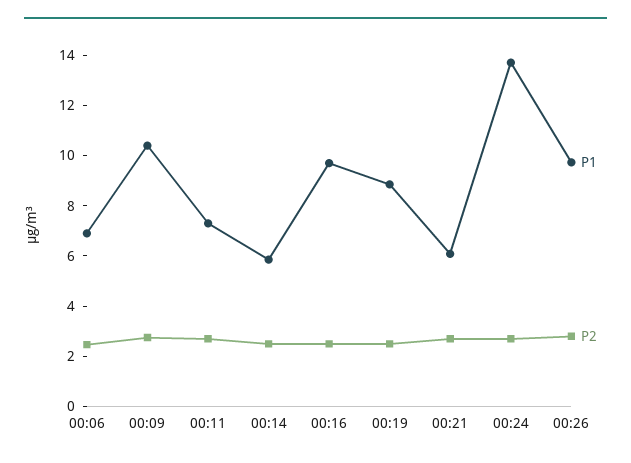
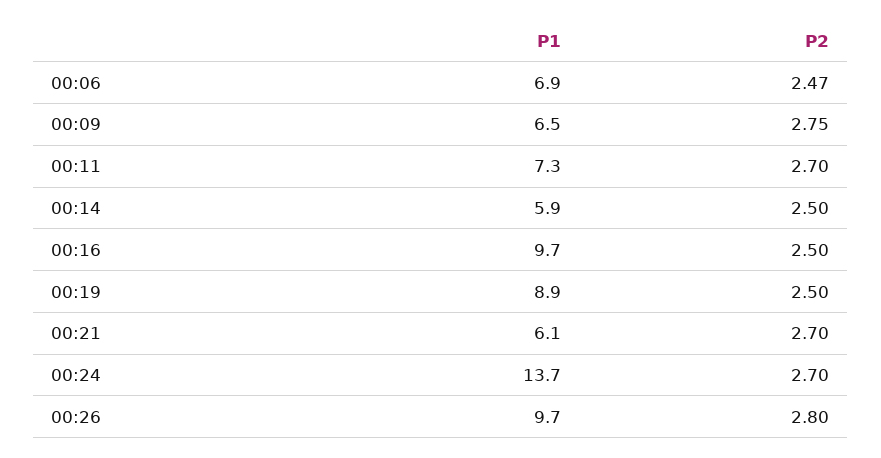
P1, 00:09: 10.5 -> 6.5

